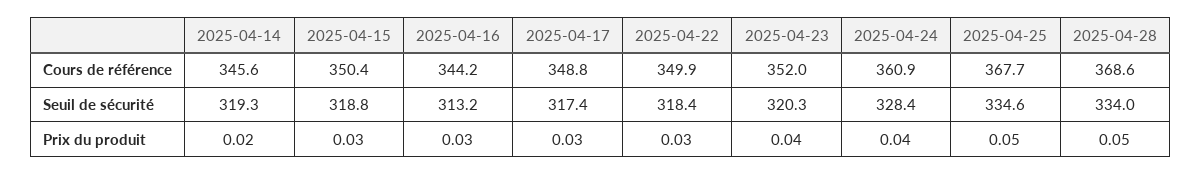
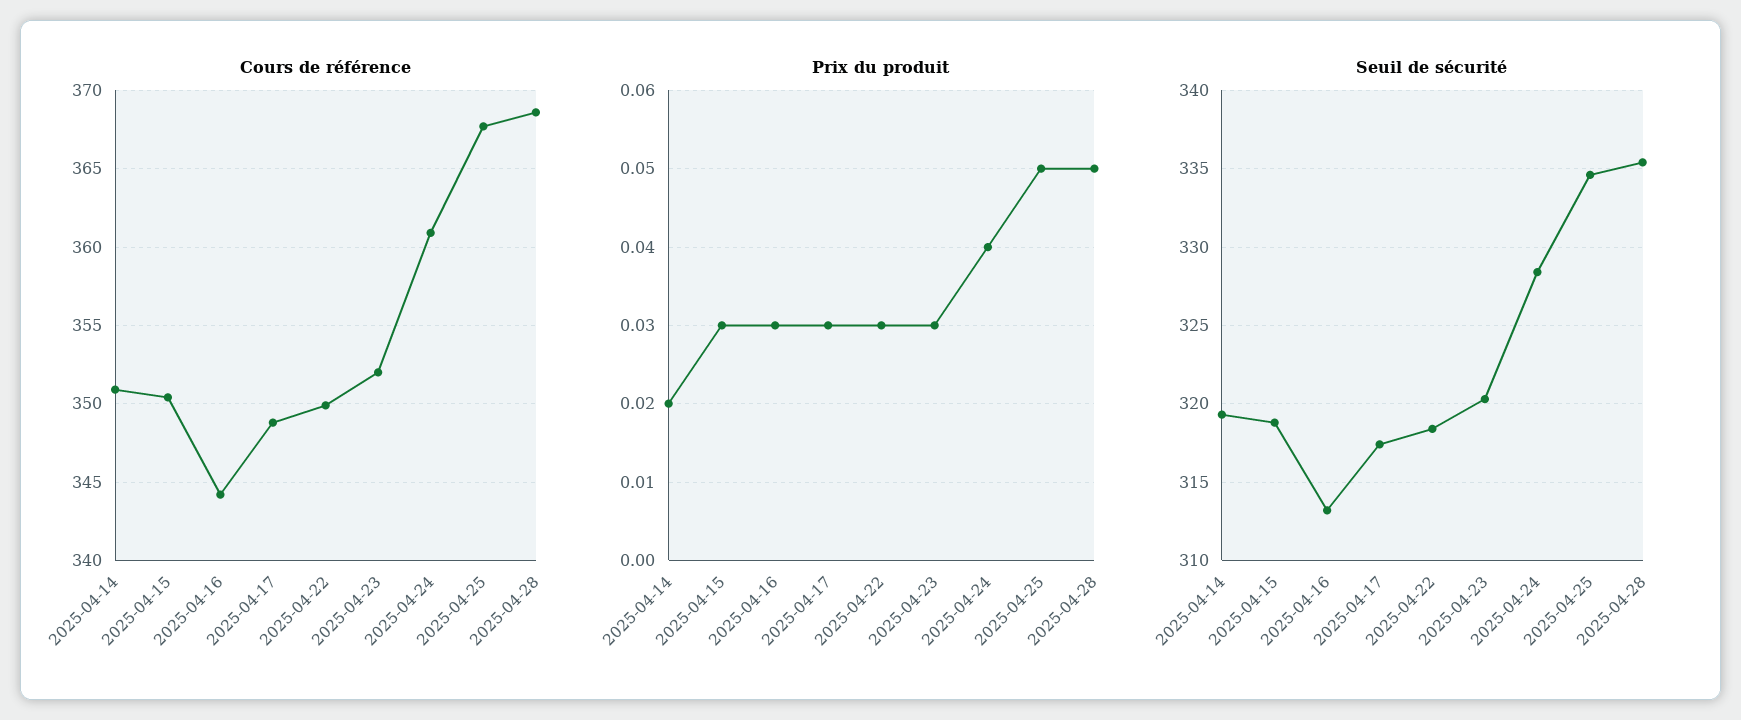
Cours de référence, 2025-04-14: 345.6 -> 351
Seuil de sécurité, 2025-04-28: 334 -> 335.5
Prix du produit, 2025-04-23: 0.04 -> 0.03

